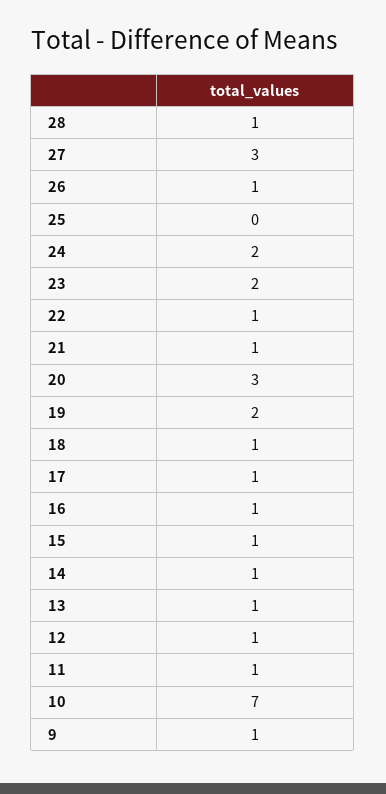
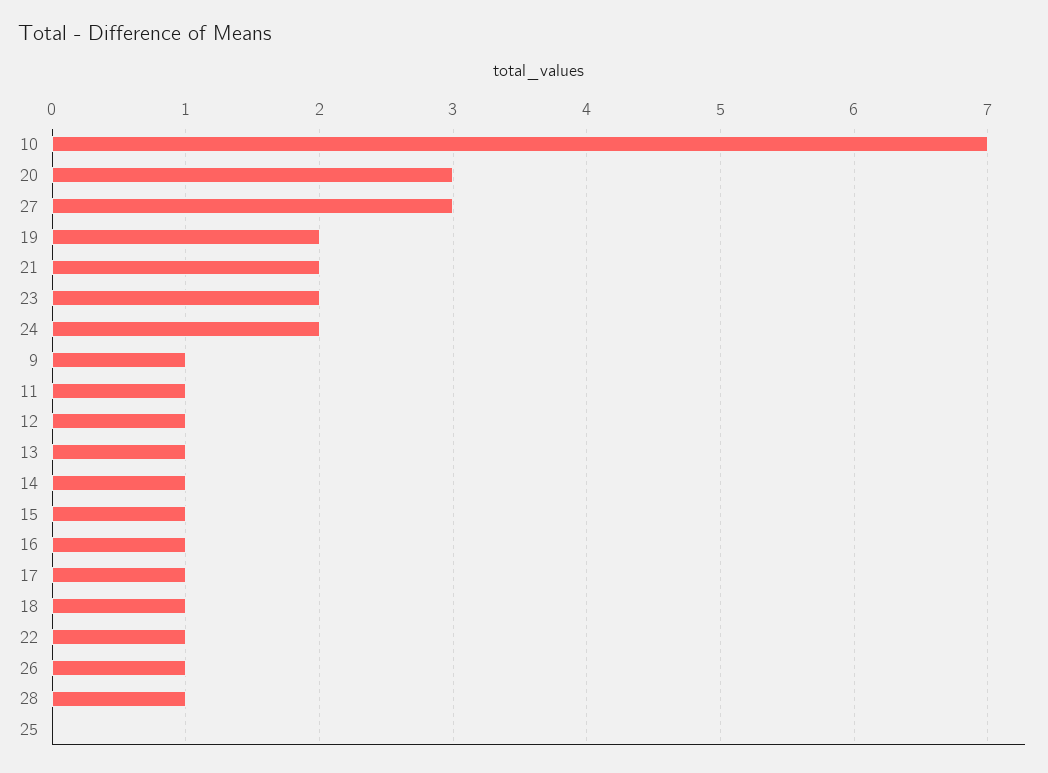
21: 1 -> 2

